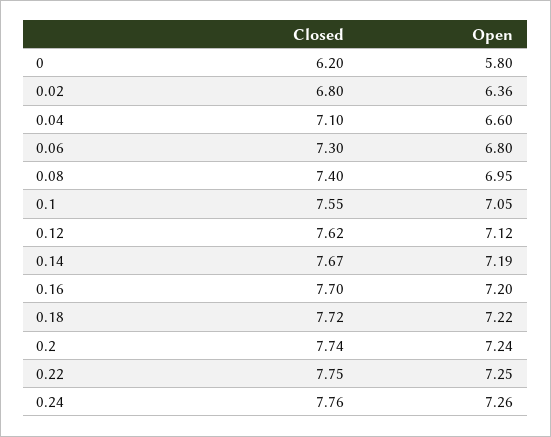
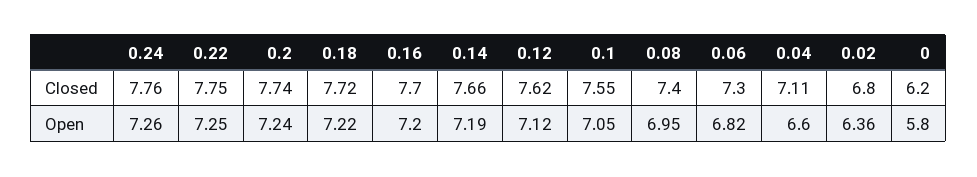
Closed, 0.04: 7.1 -> 7.11
Open, 0.06: 6.8 -> 6.82
Closed, 0.14: 7.67 -> 7.66

